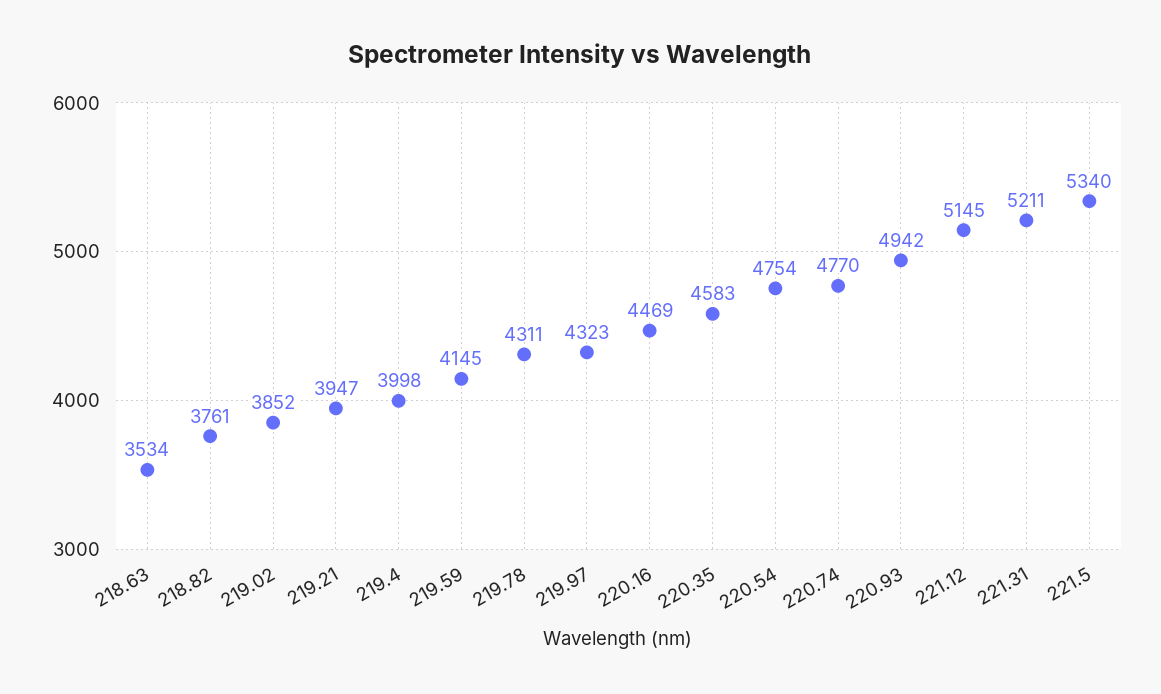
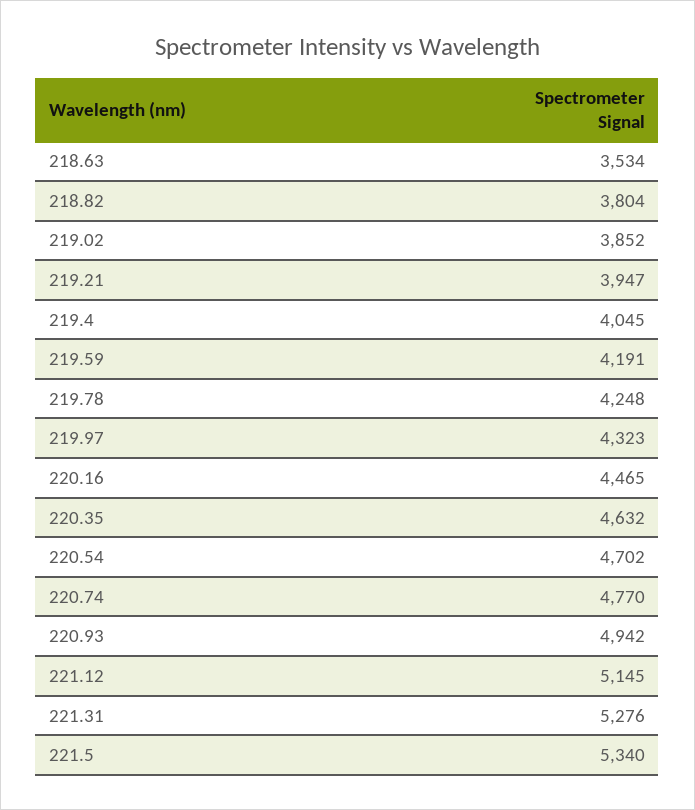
218.82: 3761 -> 3804
219.4: 3998 -> 4045
219.59: 4145 -> 4191
219.78: 4311 -> 4248
220.16: 4469 -> 4465
220.35: 4583 -> 4632
220.54: 4754 -> 4702
221.31: 5211 -> 5276

